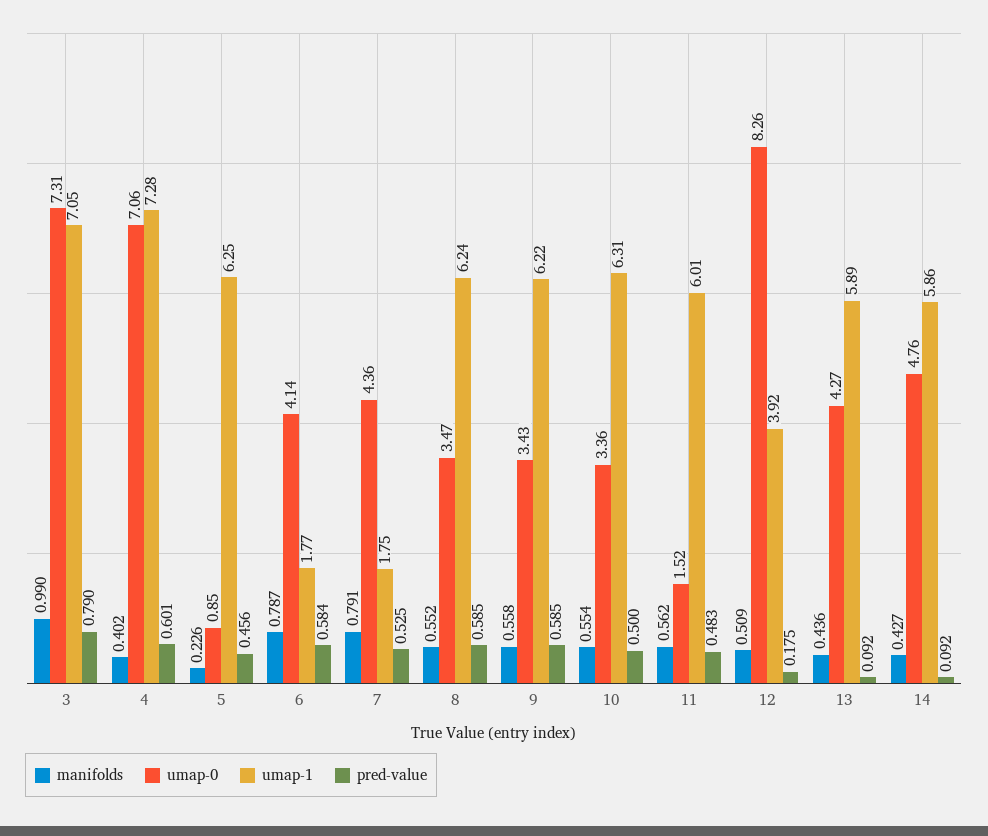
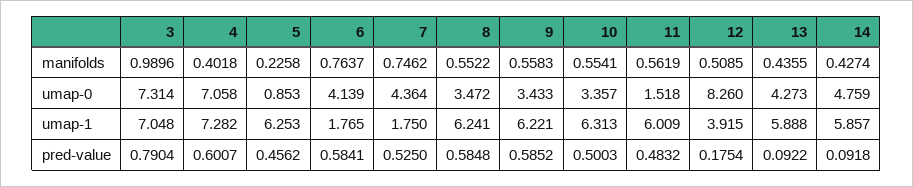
manifolds, 6: 0.787 -> 0.7637
manifolds, 7: 0.791 -> 0.7462

